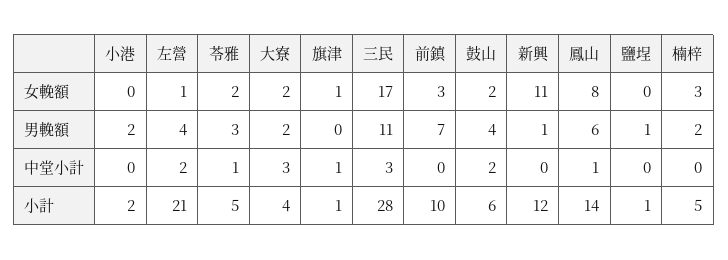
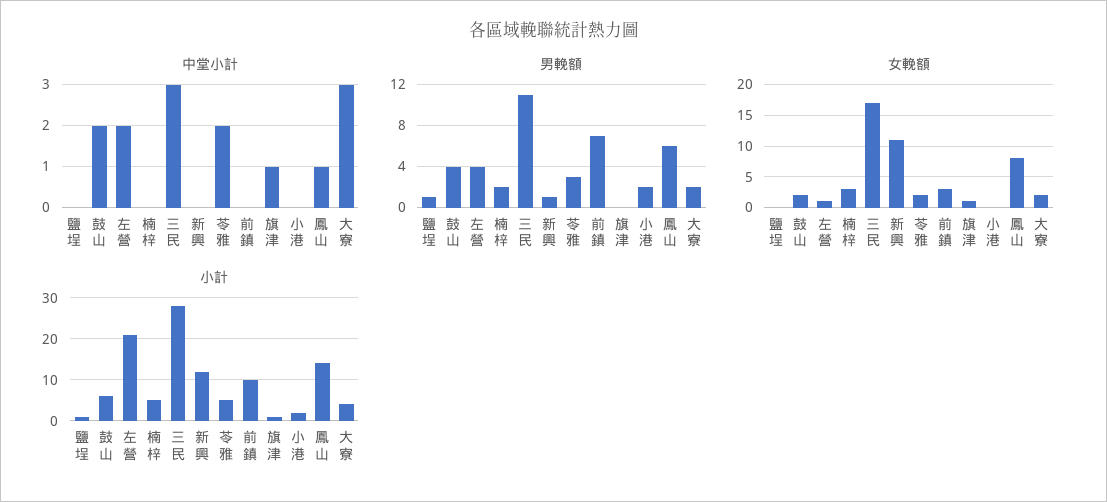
中堂小計, 苓雅: 1 -> 2

